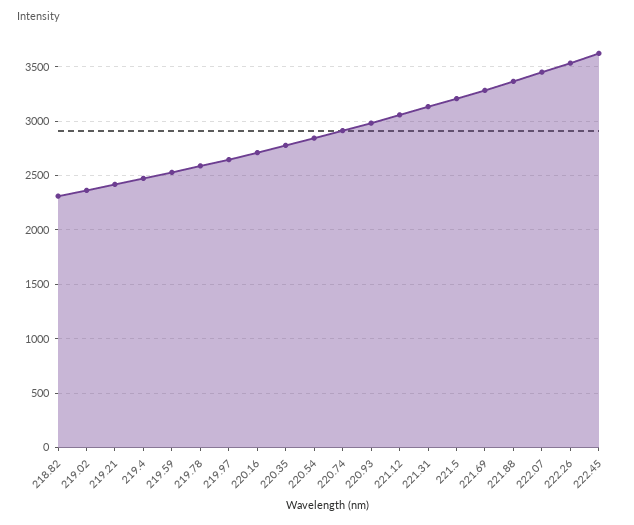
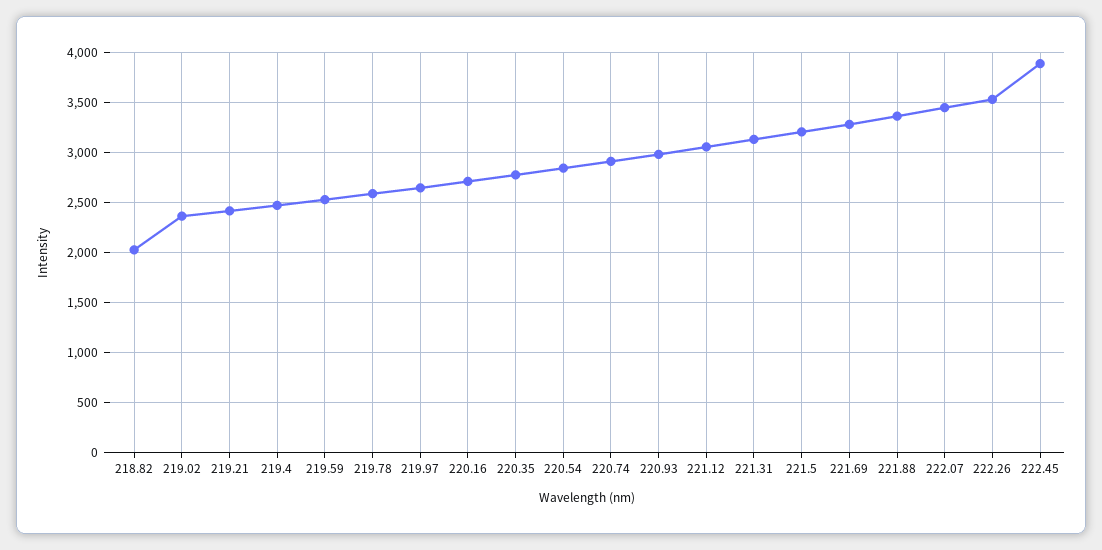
218.82: 2300 -> 2000
222.45: 3600 -> 3900

